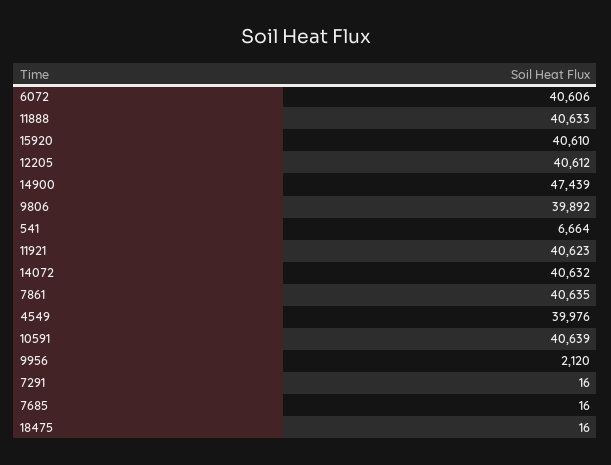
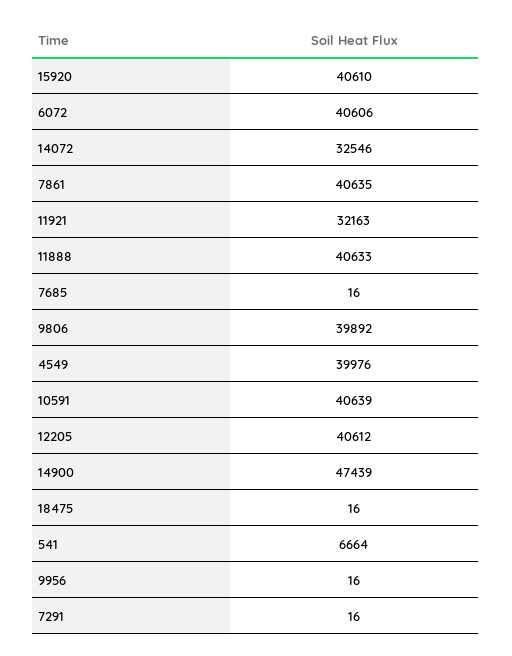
11921: 40623 -> 32163
14072: 40632 -> 32546
9956: 2120 -> 16

